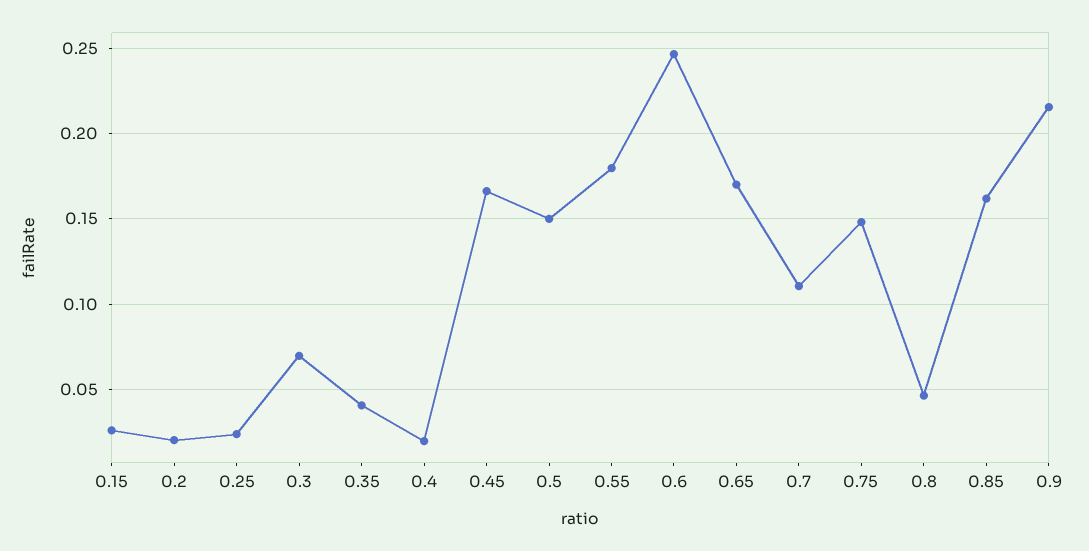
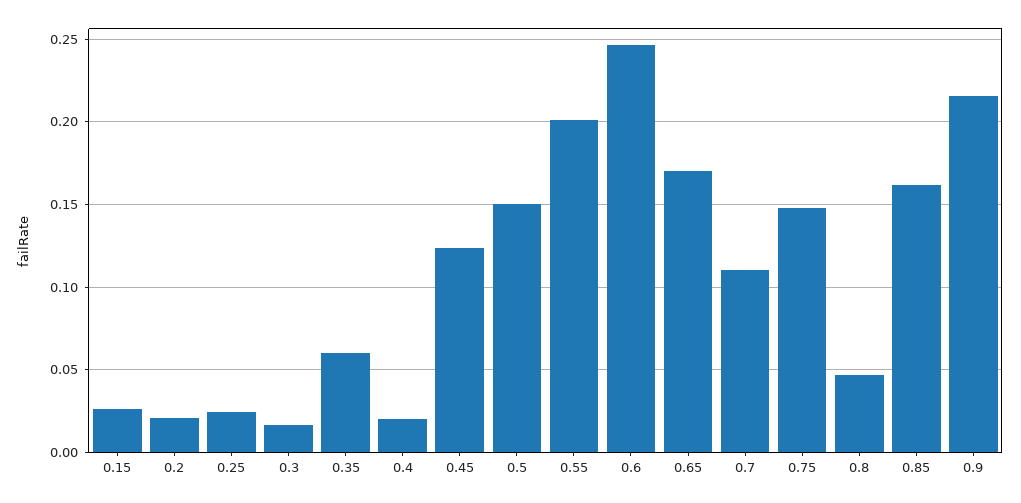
0.3: 0.07 -> 0.015
0.35: 0.04 -> 0.06
0.45: 0.165 -> 0.125
0.55: 0.18 -> 0.2

